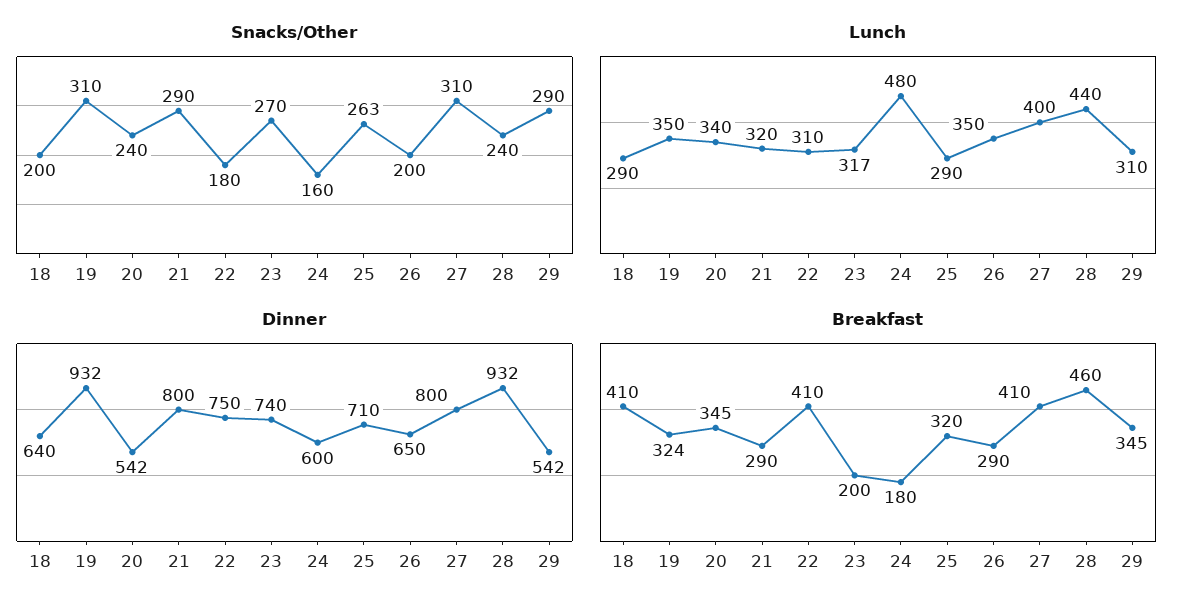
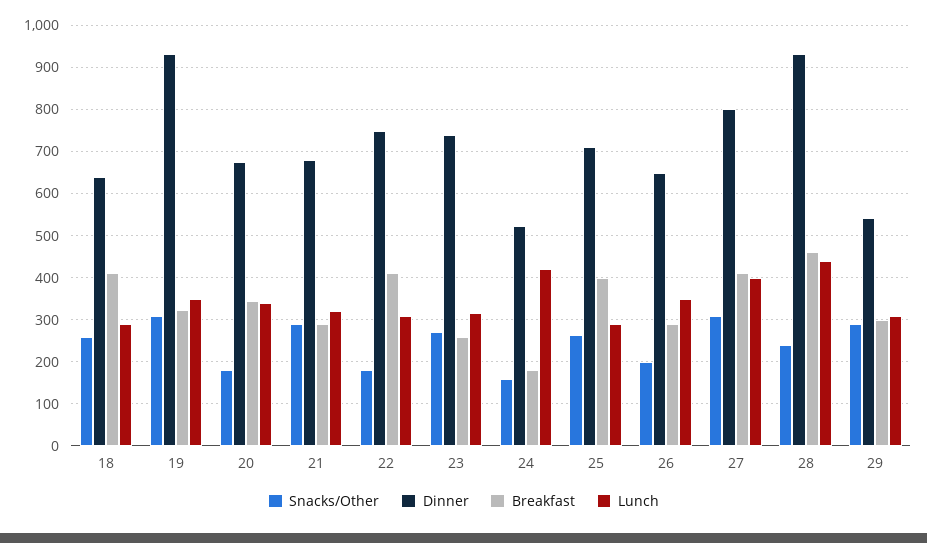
Snacks/Other, 18: 200 -> 260
Snacks/Other, 20: 240 -> 180
Lunch, 24: 480 -> 420
Dinner, 20: 542 -> 680
Dinner, 21: 800 -> 680
Dinner, 24: 600 -> 520
Breakfast, 23: 200 -> 260
Breakfast, 25: 320 -> 400
Breakfast, 29: 345 -> 300

